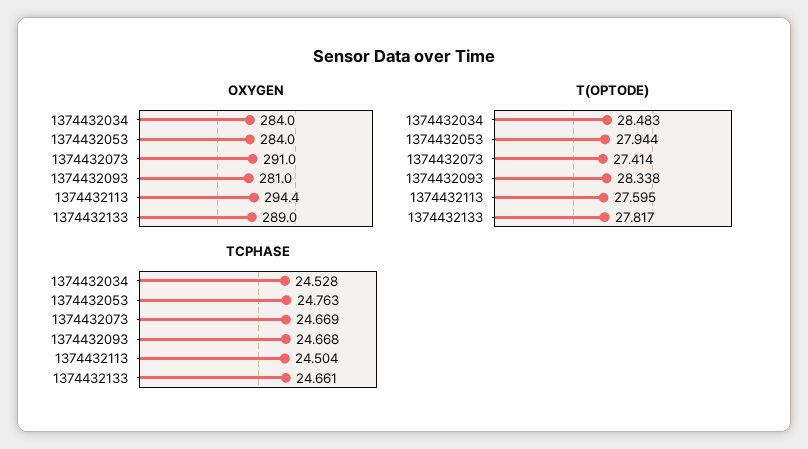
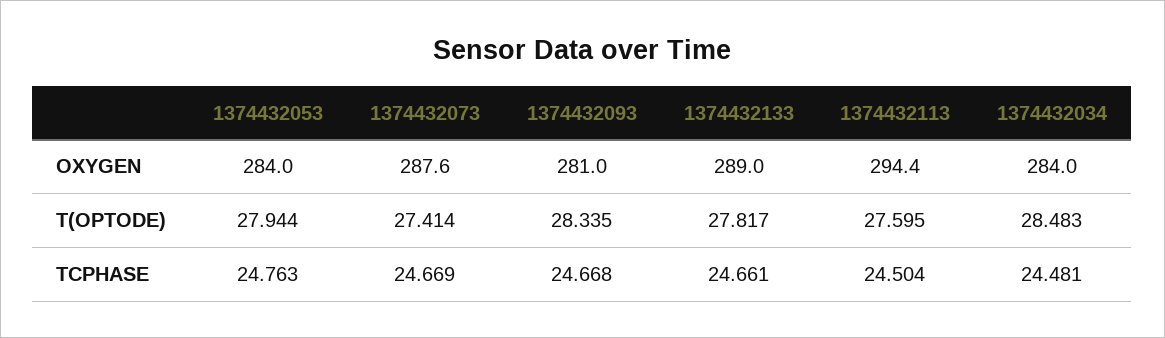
OXYGEN, 1374432073: 291 -> 287.6
T(OPTODE), 1374432093: 28.338 -> 28.335
TCPHASE, 1374432034: 24.528 -> 24.481

